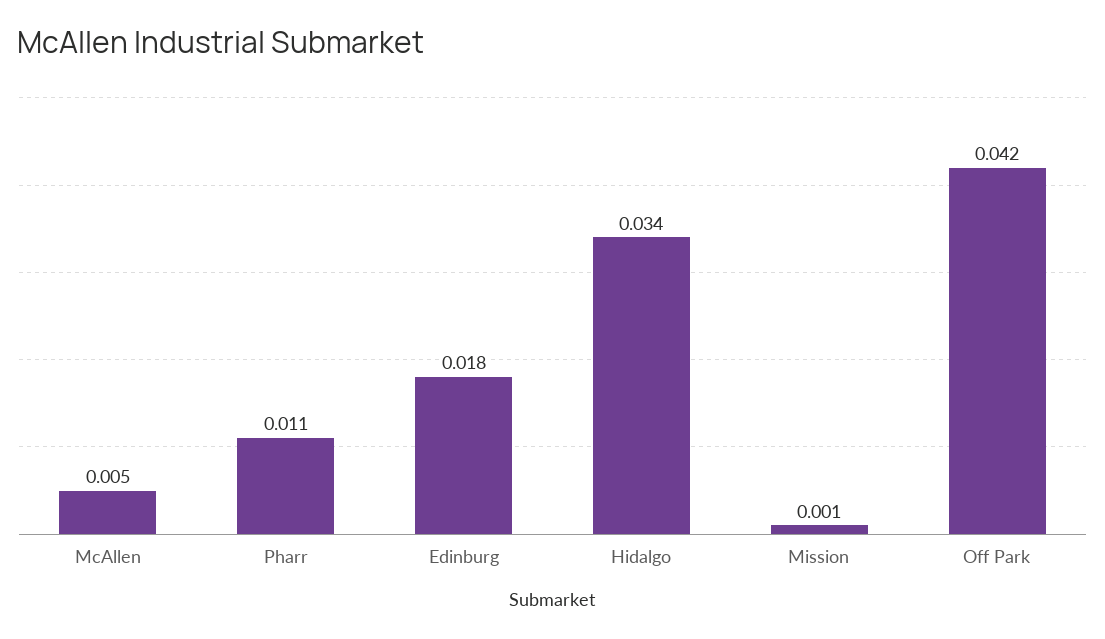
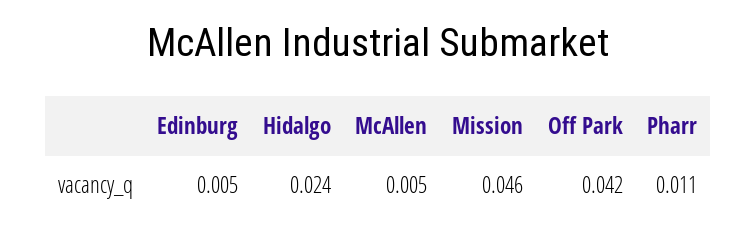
Edinburg: 0.018 -> 0.005
Hidalgo: 0.034 -> 0.024
Mission: 0.001 -> 0.046

